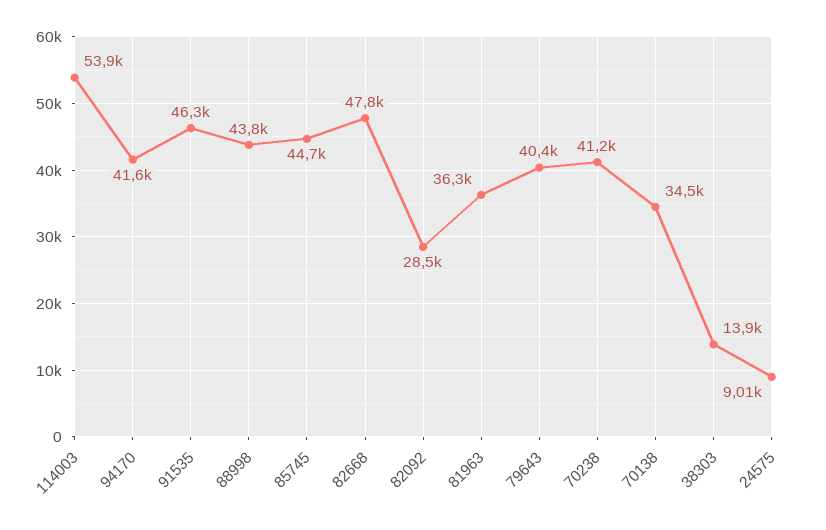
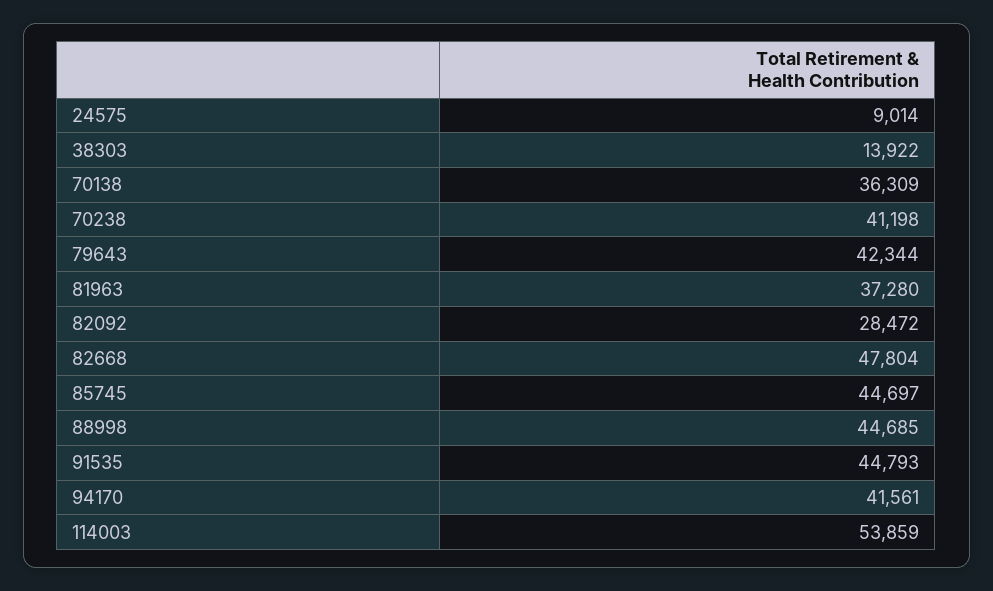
91535: 46300 -> 44793
88998: 43800 -> 44685
81963: 36300 -> 37280
79643: 40400 -> 42344
70138: 34500 -> 36309

